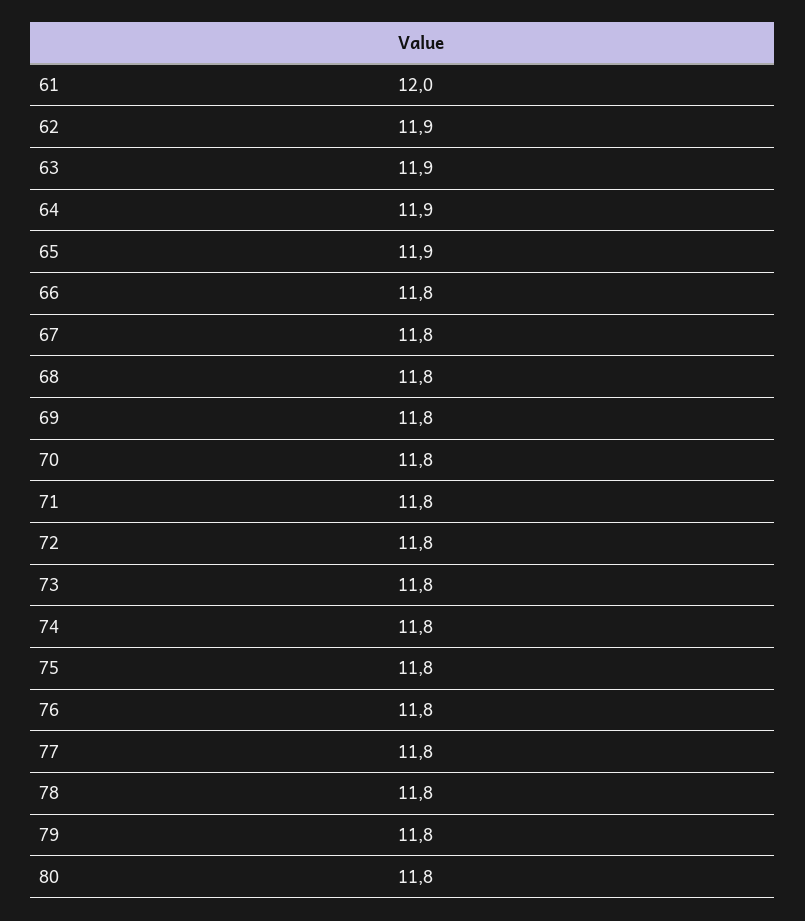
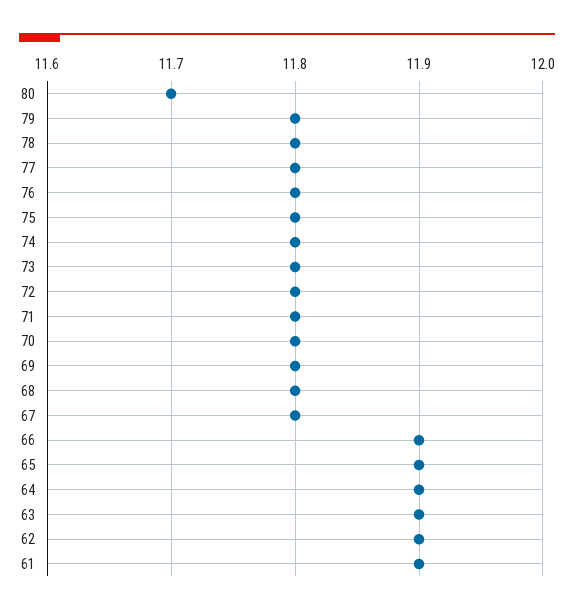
61: 12 -> 11.9
66: 11.8 -> 11.9
80: 11.8 -> 11.7

